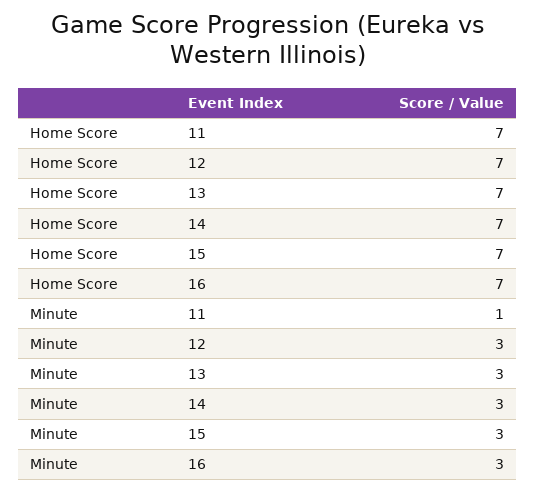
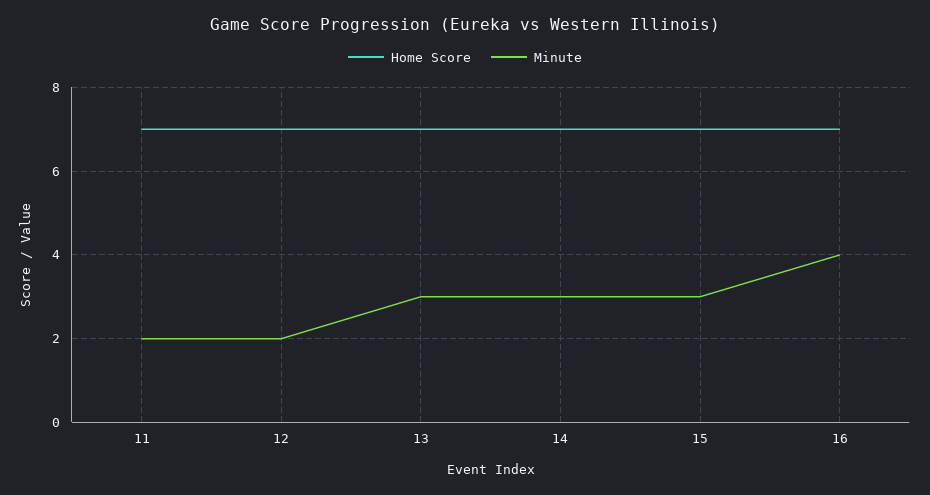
Minute, 11: 1 -> 2
Minute, 12: 3 -> 2
Minute, 16: 3 -> 4

